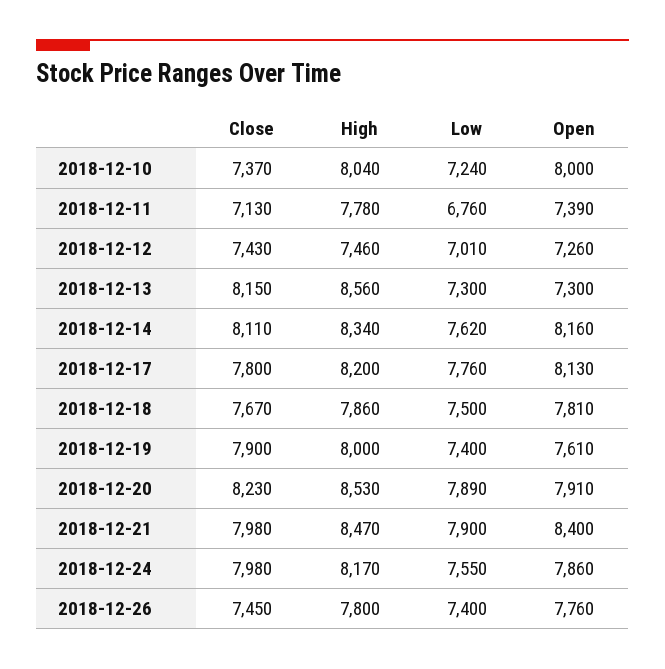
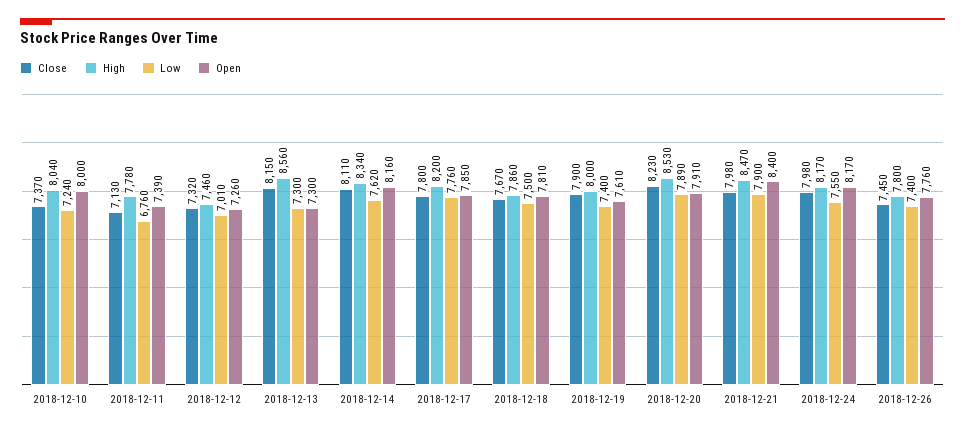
Close, 2018-12-12: 7430 -> 7320
Open, 2018-12-17: 8130 -> 7850
Open, 2018-12-24: 7860 -> 8170

